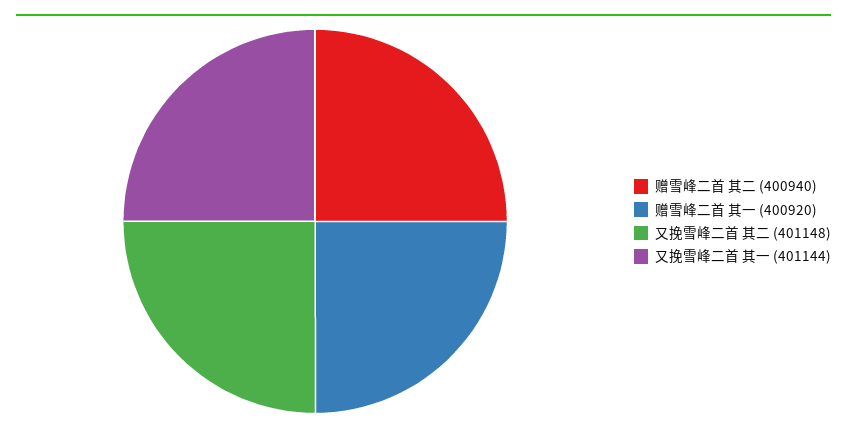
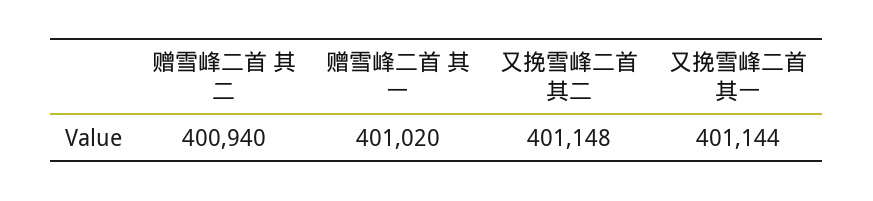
赠雪峰二首 其一: 400920 -> 401020

